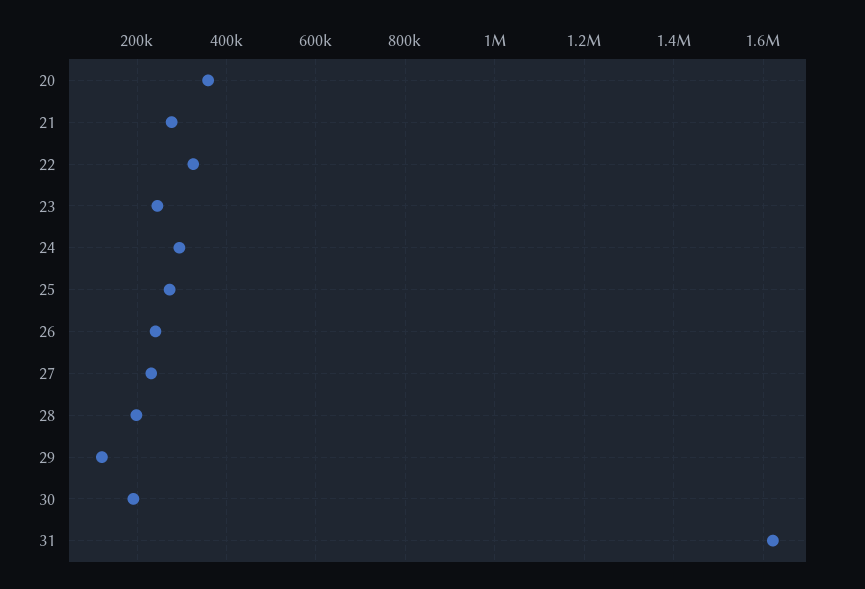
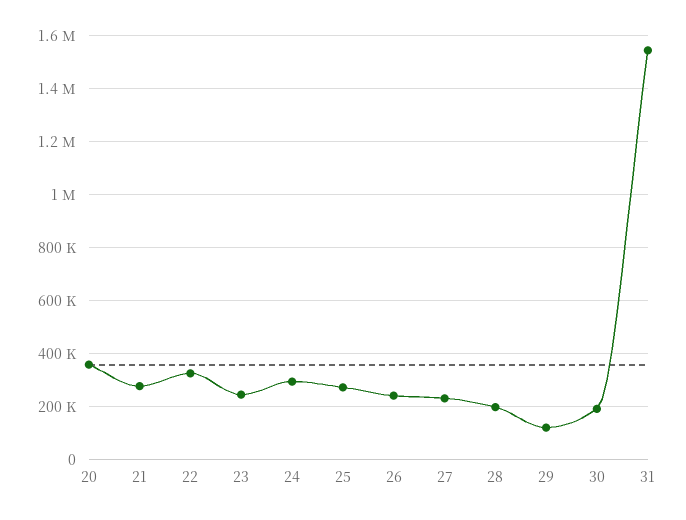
31: 1620000 -> 1550000

